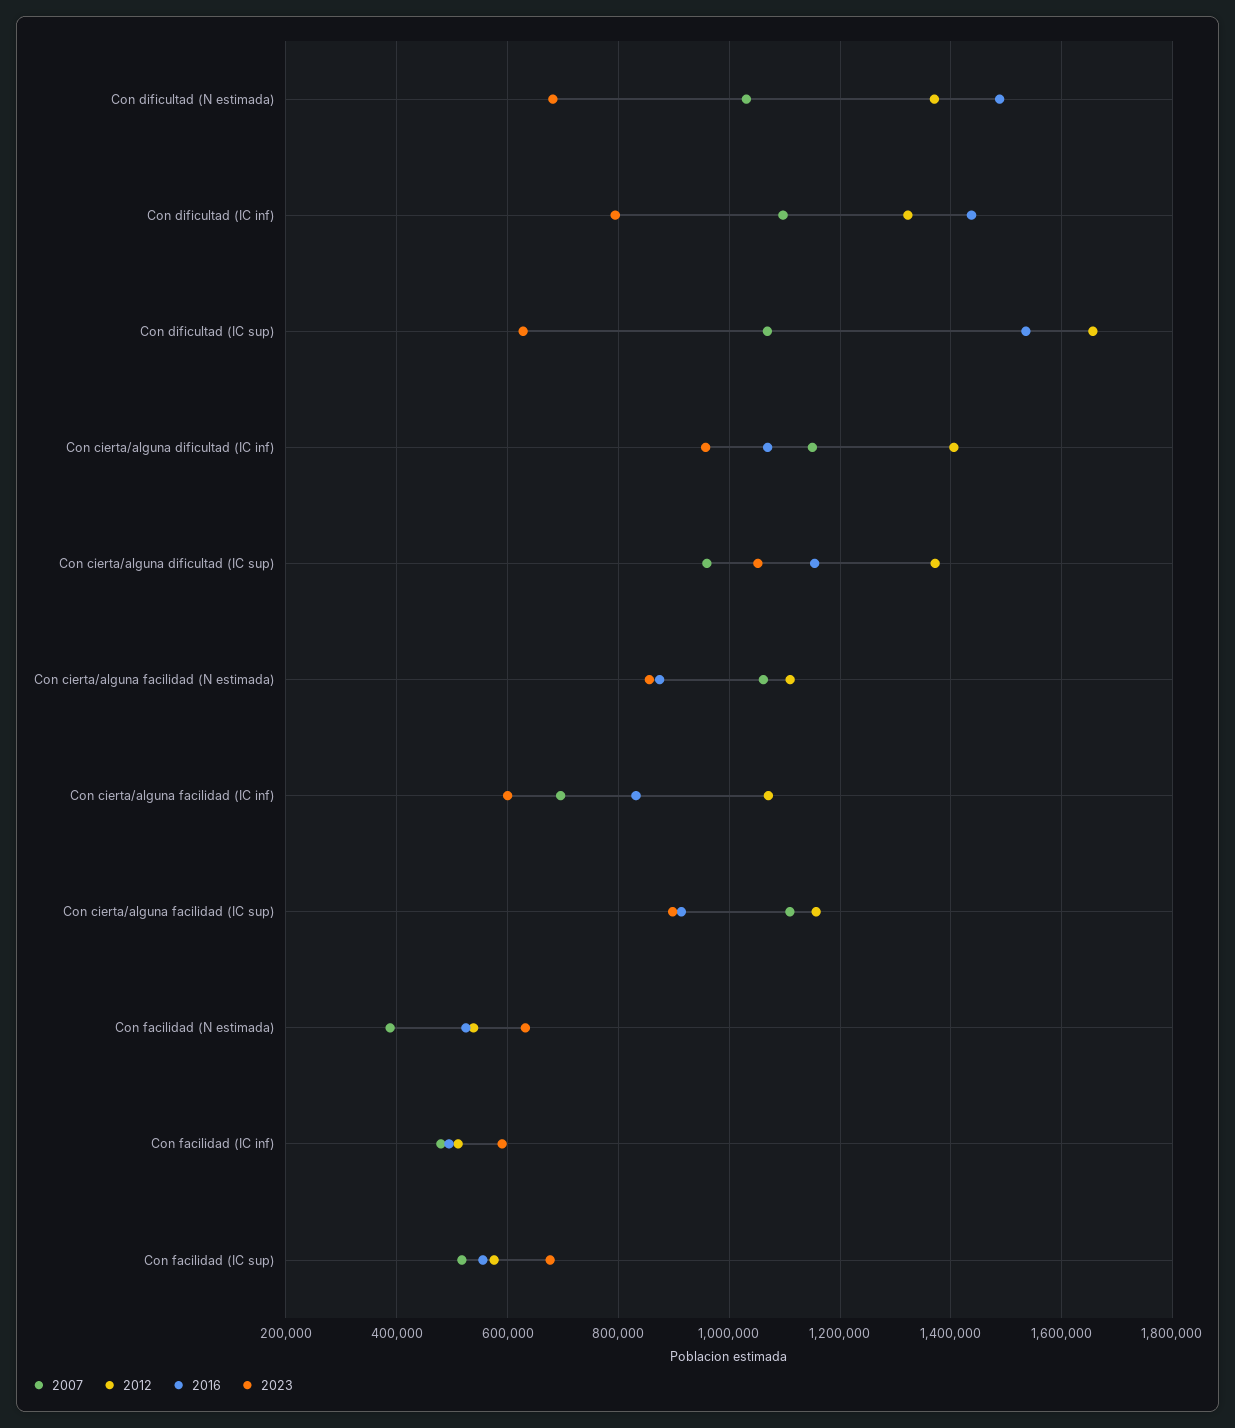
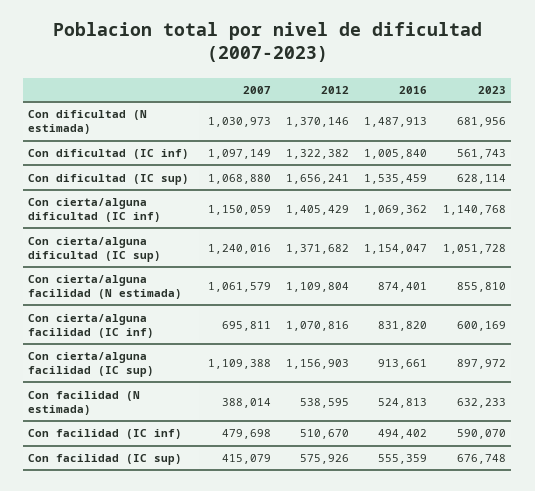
2016, Con dificultad (IC inf): 1440000 -> 1005840
2023, Con dificultad (IC inf): 800000 -> 561743
2023, Con cierta/alguna dificultad (IC inf): 960000 -> 1140768
2007, Con cierta/alguna dificultad (IC sup): 960000 -> 1240016
2007, Con facilidad (IC sup): 520000 -> 415079

